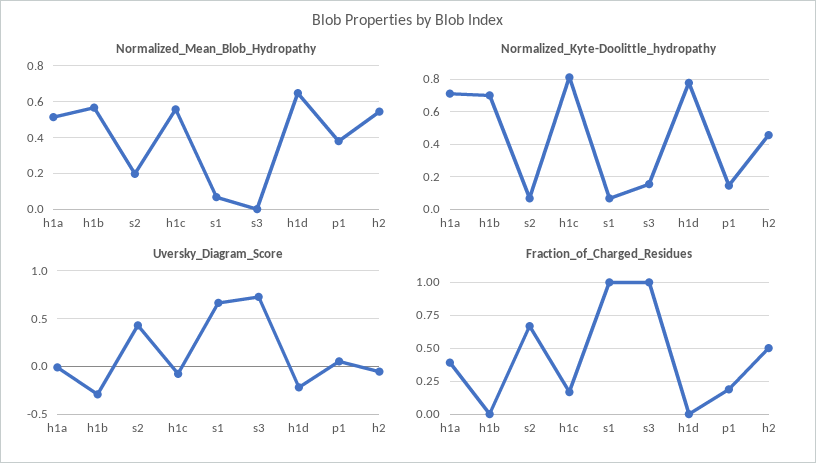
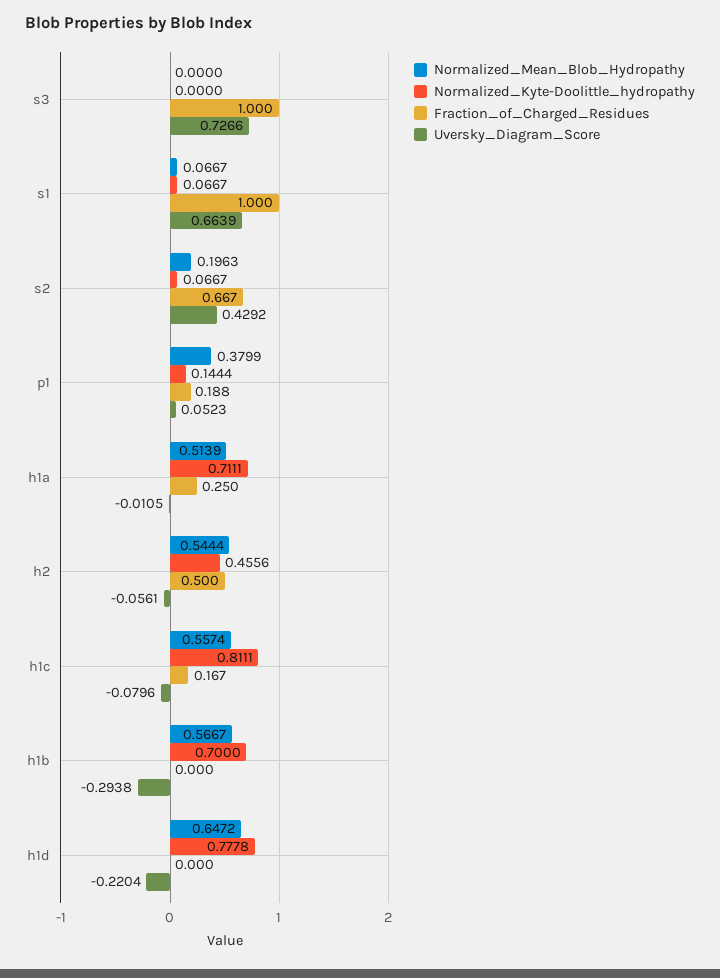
Normalized_Kyte-Doolittle_hydropathy, s3: 0.15 -> 0
Fraction_of_Charged_Residues, h1a: 0.4 -> 0.25

